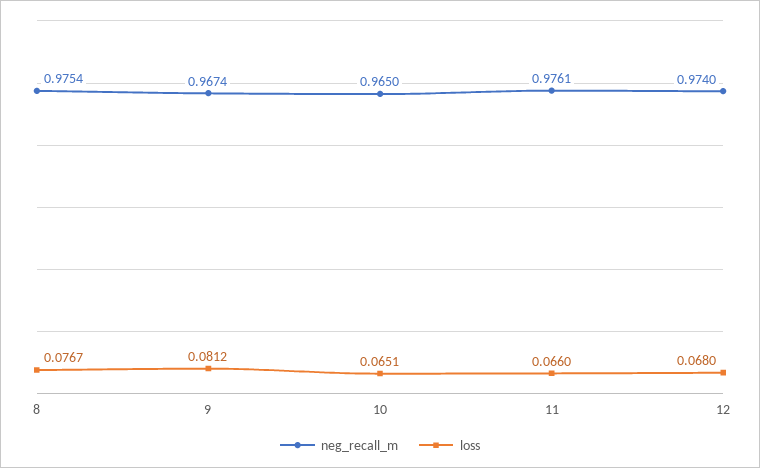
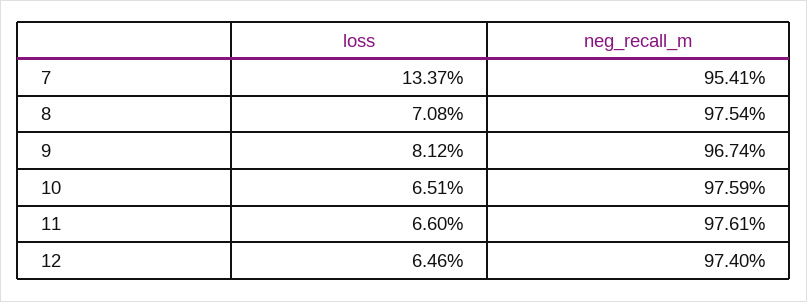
loss, 8: 0.0767 -> 0.0708
neg_recall_m, 10: 0.965 -> 0.9759
loss, 12: 0.068 -> 0.0646
loss, 7: none -> 0.1337
neg_recall_m, 7: none -> 0.9541

